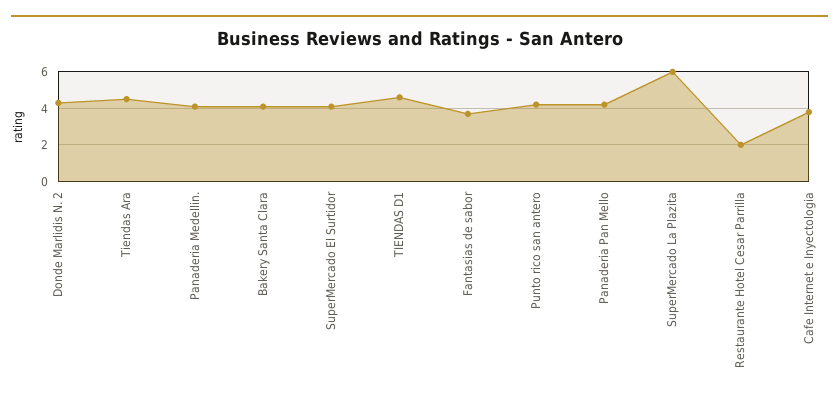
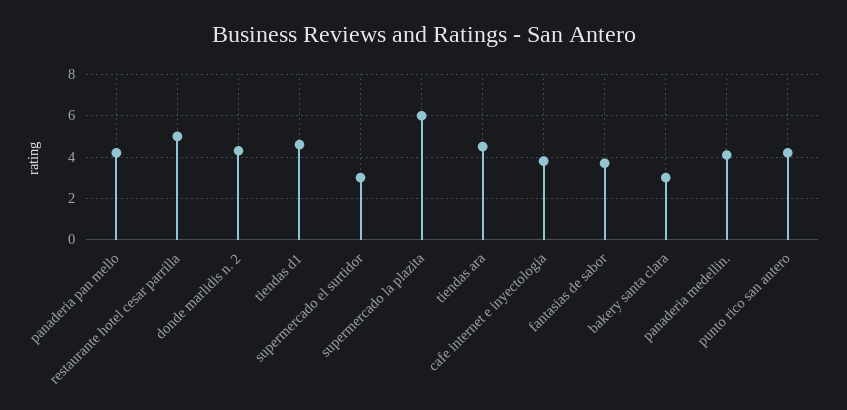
Bakery Santa Clara: 4 -> 3
SuperMercado El Surtidor: 4 -> 3
Restaurante Hotel Cesar Parrilla: 2 -> 5

